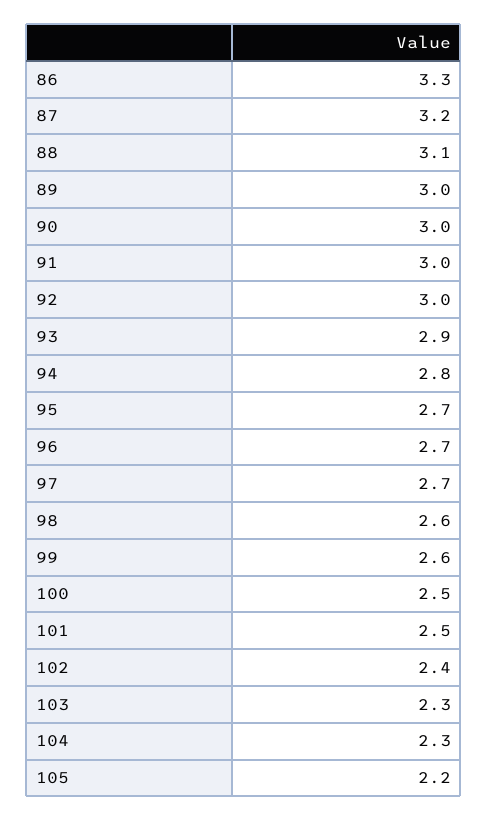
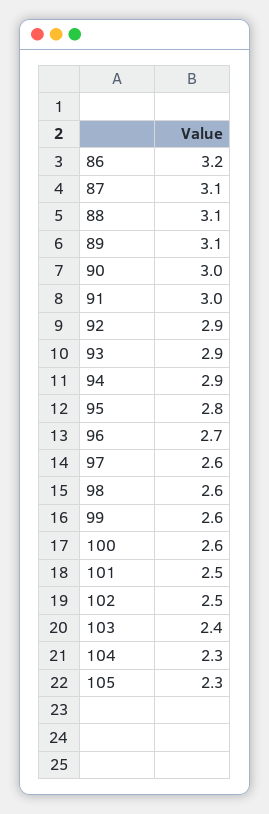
86: 3.3 -> 3.2
87: 3.2 -> 3.1
89: 3 -> 3.1
92: 3 -> 2.9
94: 2.8 -> 2.9
95: 2.7 -> 2.8
97: 2.7 -> 2.6
100: 2.5 -> 2.6
102: 2.4 -> 2.5
103: 2.3 -> 2.4
105: 2.2 -> 2.3

